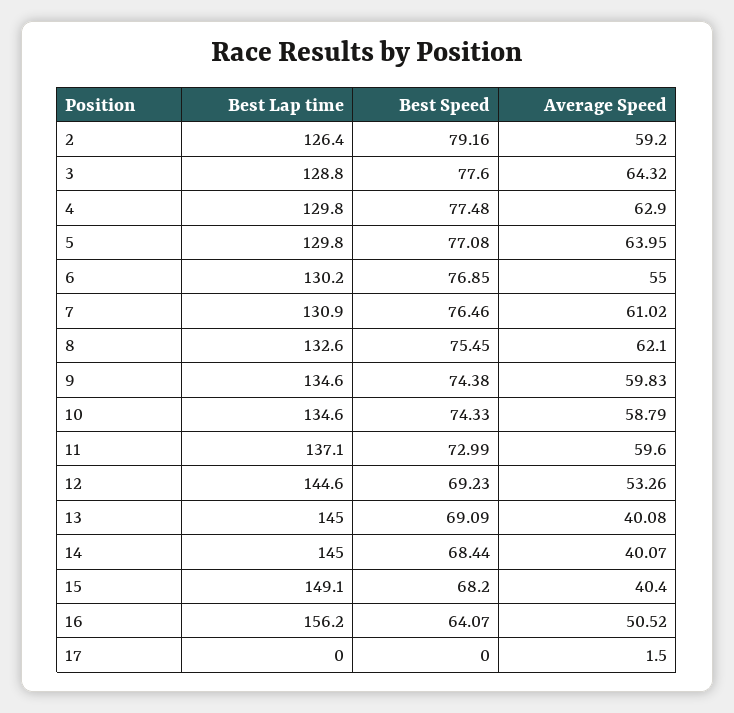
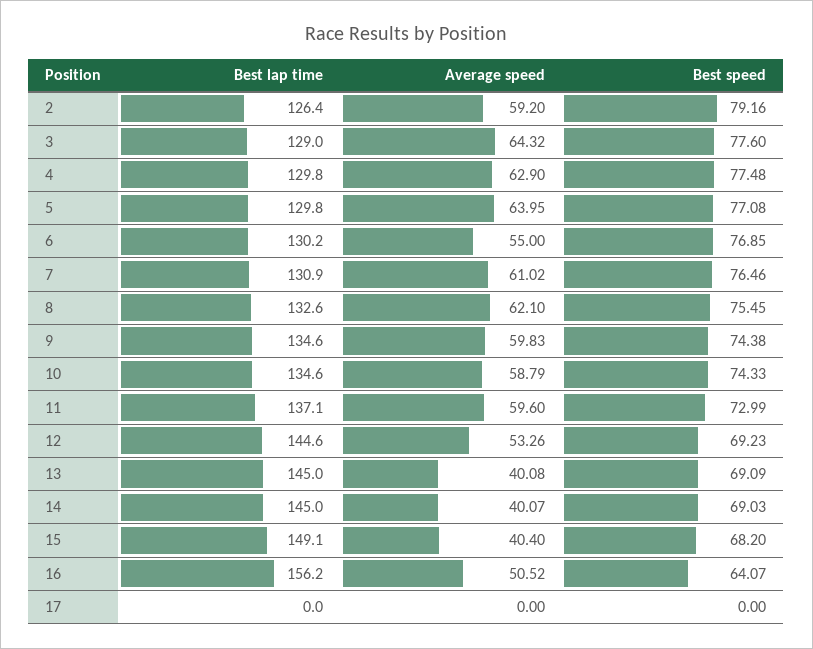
Best Lap time, 3: 128.8 -> 129
Best Speed, 14: 68.44 -> 69.03
Average Speed, 17: 1.5 -> 0

